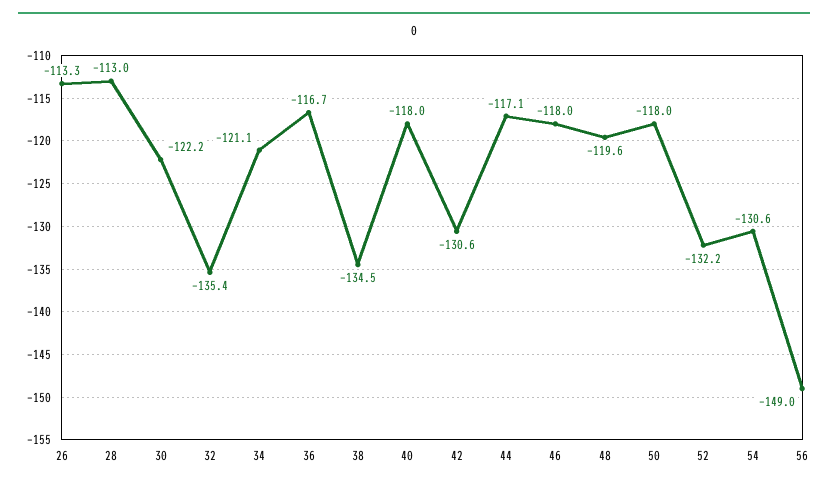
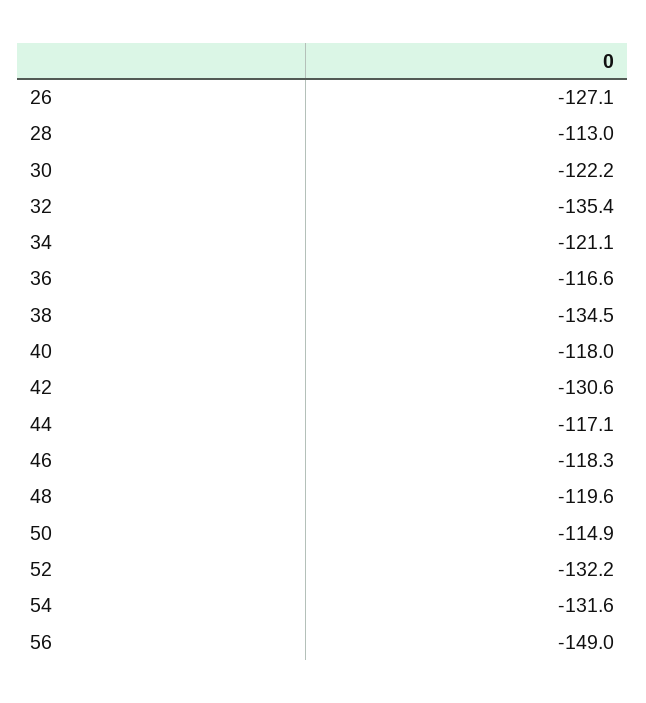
26: -113.3 -> -127.1
36: -116.7 -> -116.6
46: -118 -> -118.3
50: -118 -> -114.9
54: -130.6 -> -131.6

